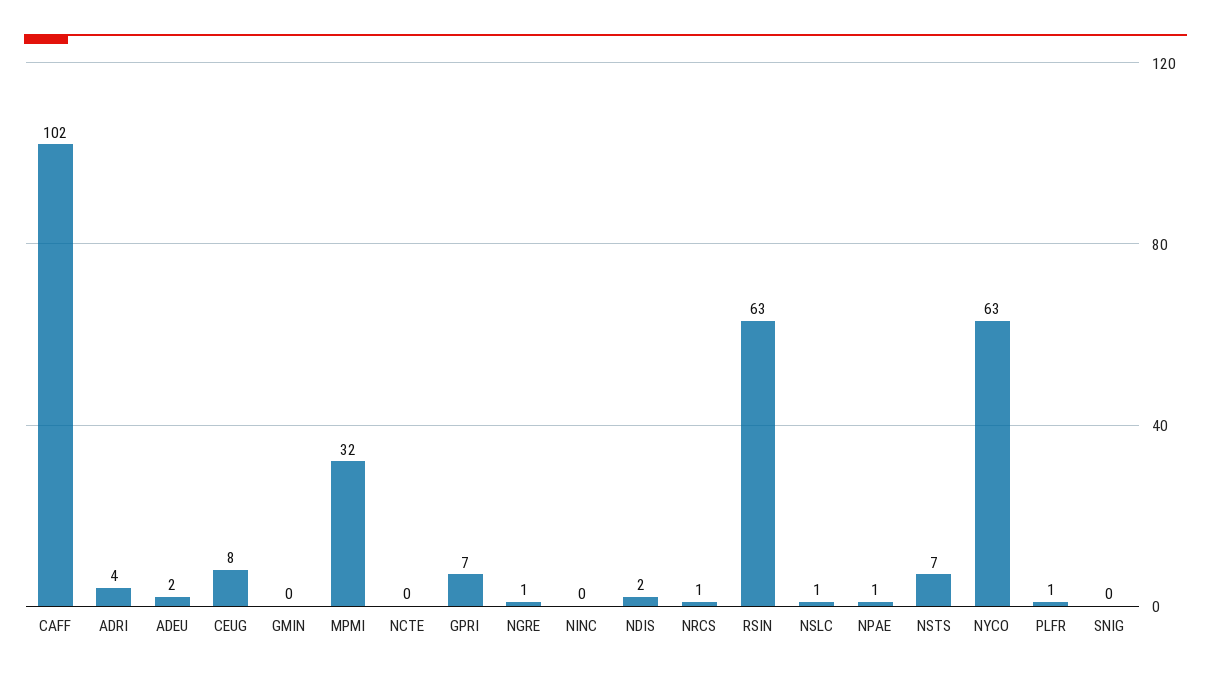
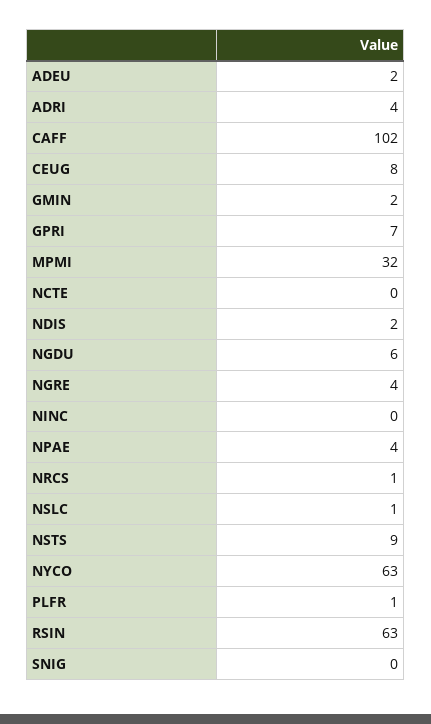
GMIN: 0 -> 2
NGRE: 1 -> 4
NPAE: 1 -> 4
NSTS: 7 -> 9
NGDU: none -> 6

